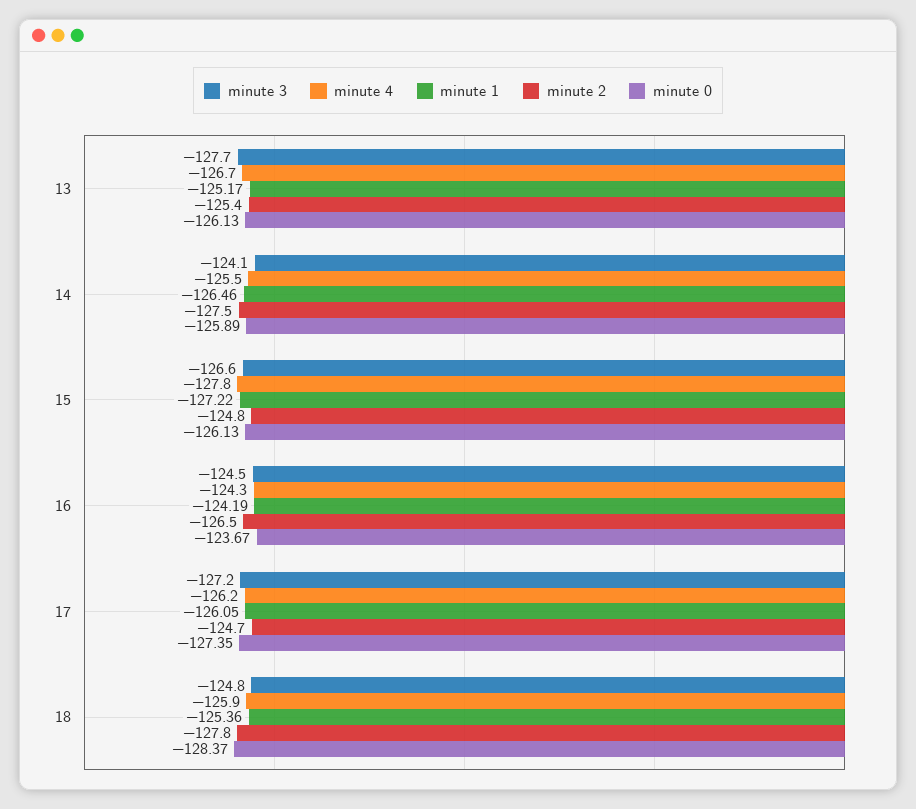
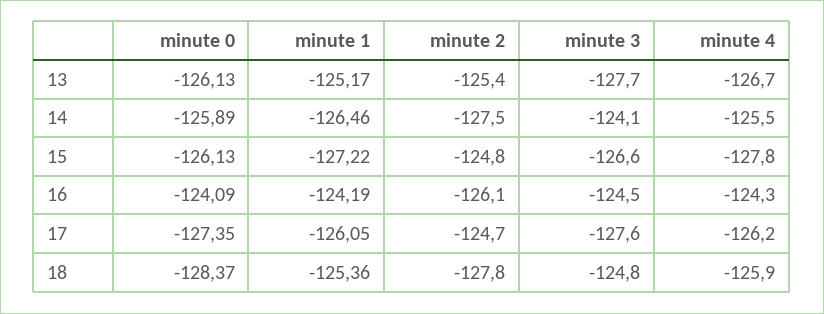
minute 2, 16: -126.5 -> -126.1
minute 0, 16: -123.67 -> -124.09
minute 3, 17: -127.2 -> -127.6

